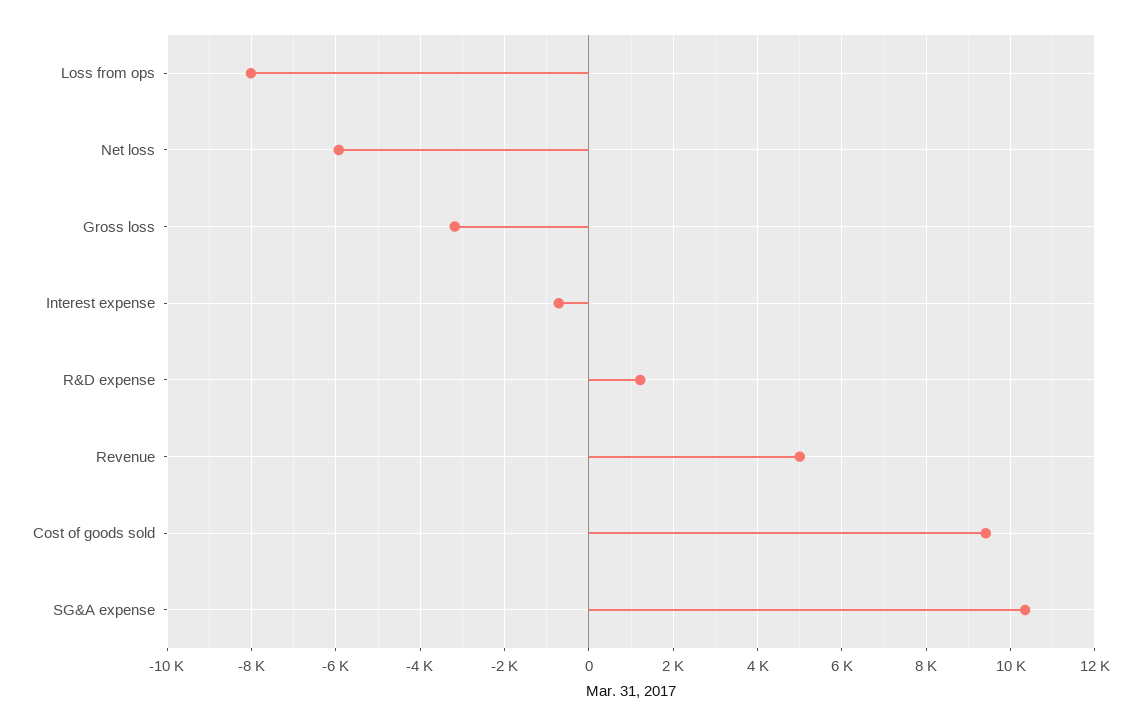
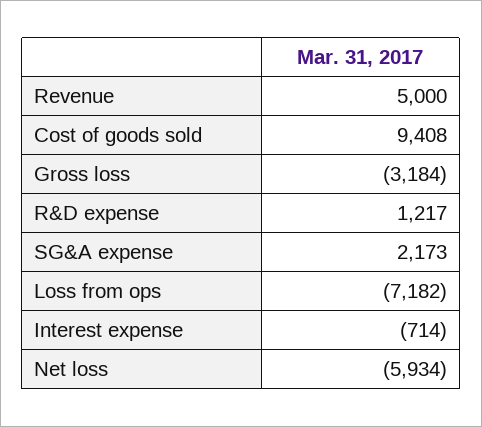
Loss from ops: -8000 -> -7182
SG&A expense: 10400 -> 2173

